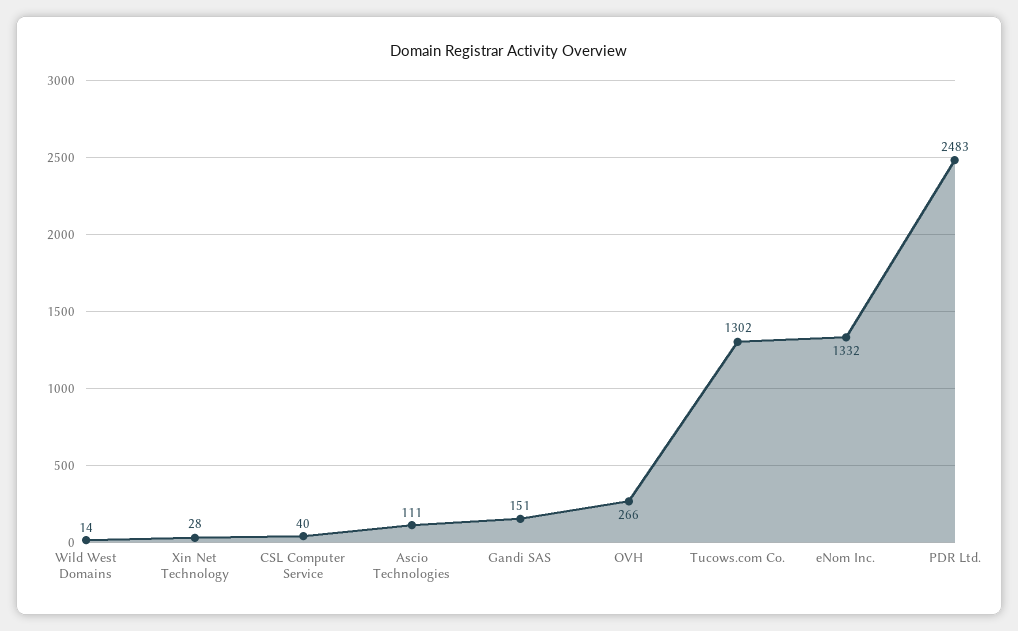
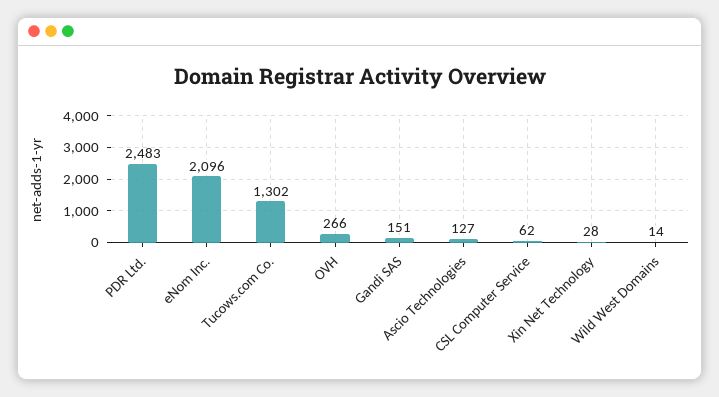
CSL Computer Service: 40 -> 62
Ascio Technologies: 111 -> 127
eNom Inc.: 1332 -> 2096

